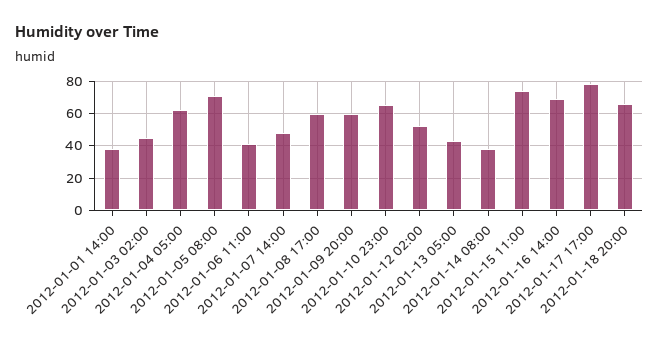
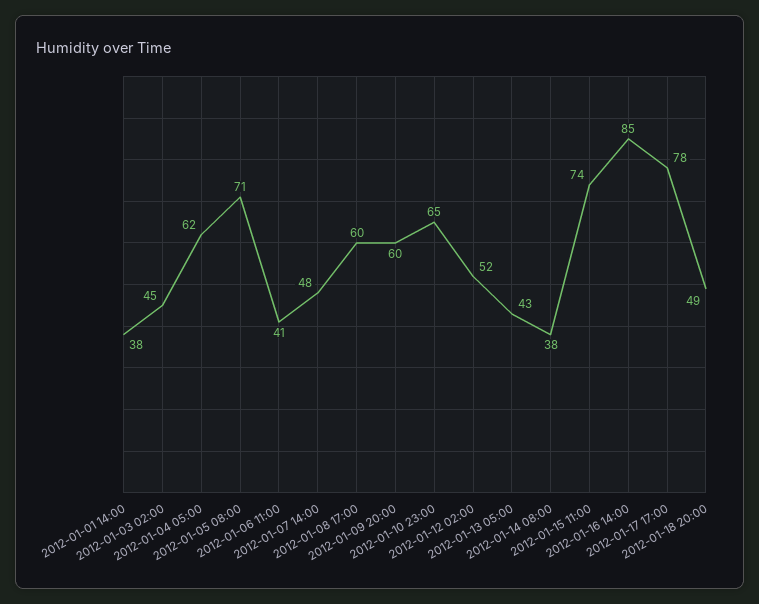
2012-01-16 14:00: 70 -> 85
2012-01-18 20:00: 65 -> 49

